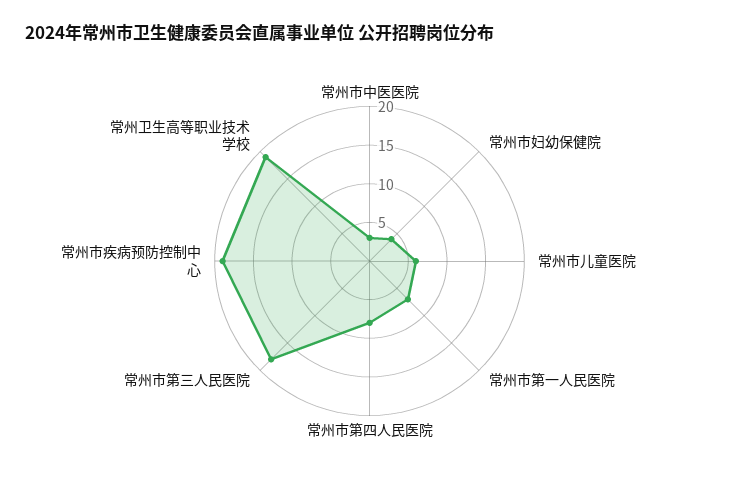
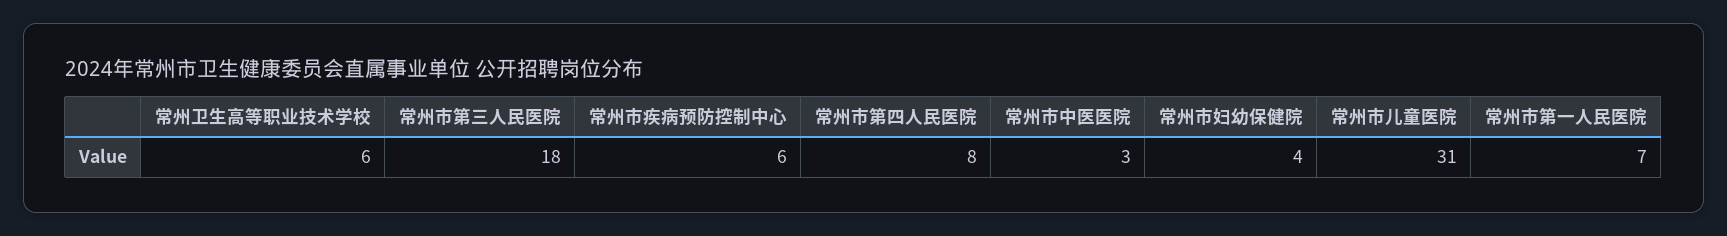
常州市儿童医院: 5 -> 31
常州市疾病预防控制中心: 20 -> 6
常州卫生高等职业技术学校: 20 -> 6

